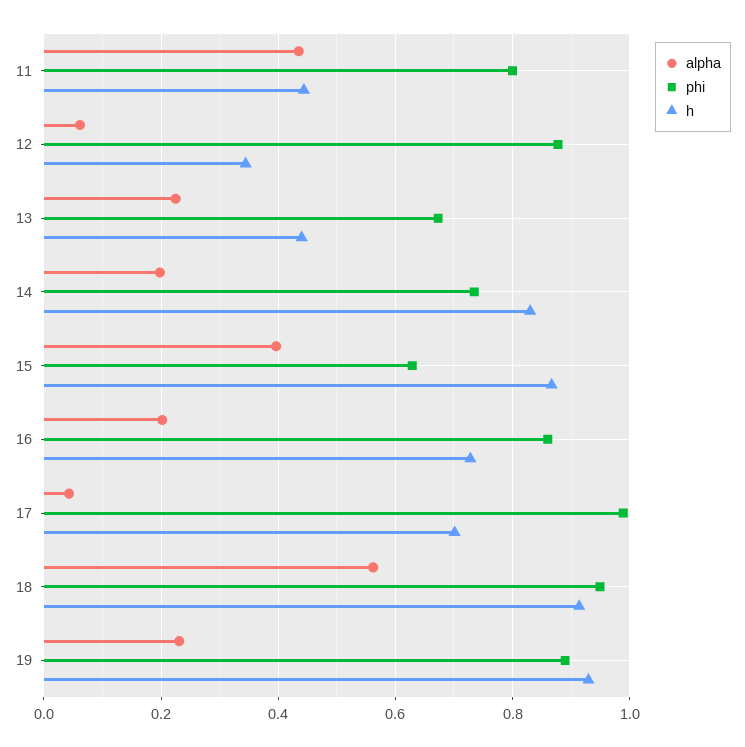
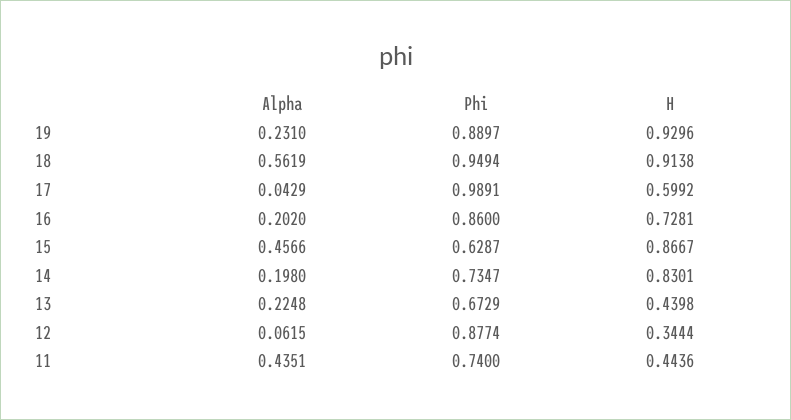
phi, 11: 0.8 -> 0.74
alpha, 15: 0.4 -> 0.4566
h, 17: 0.7 -> 0.5992

